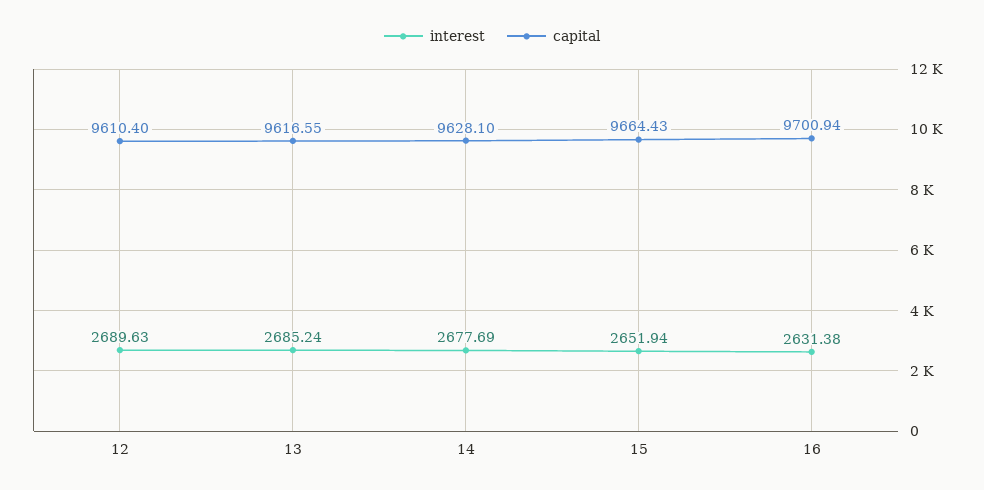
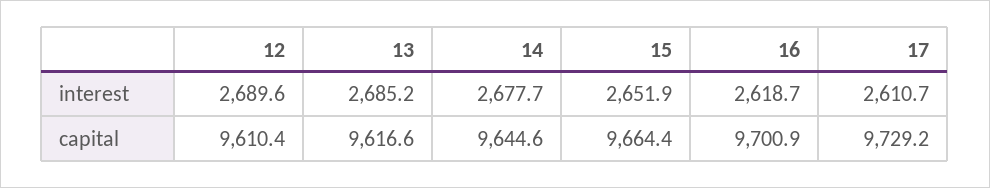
capital, 14: 9628.1 -> 9644.6
interest, 16: 2631.38 -> 2618.7
interest, 17: none -> 2610.7
capital, 17: none -> 9729.2

